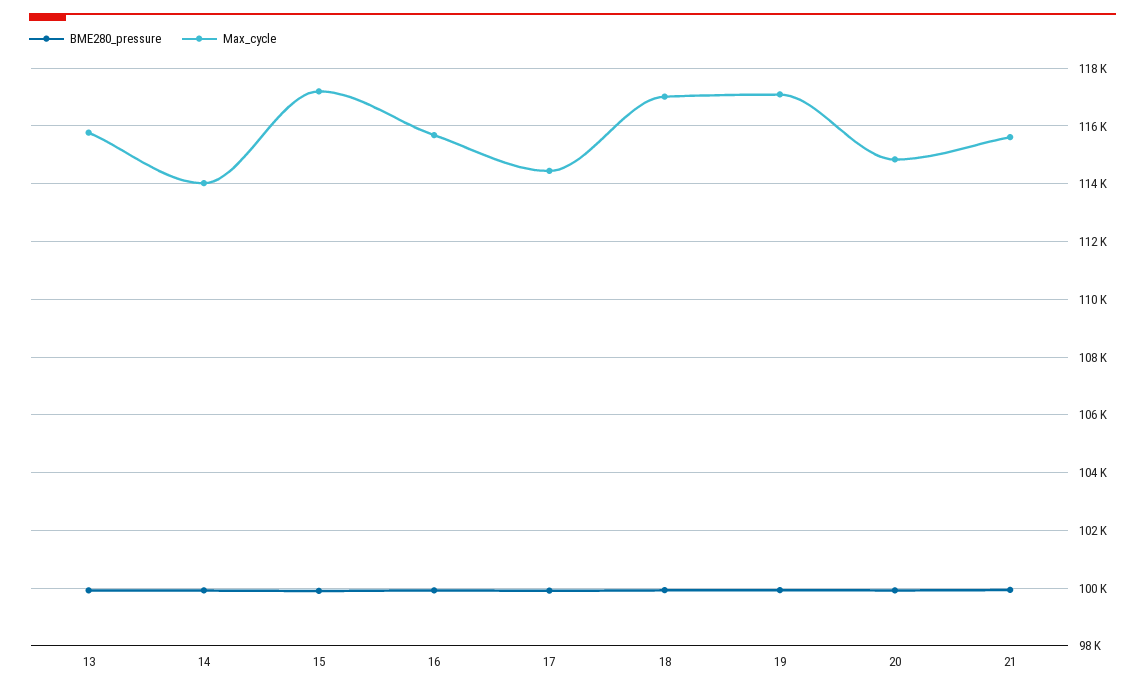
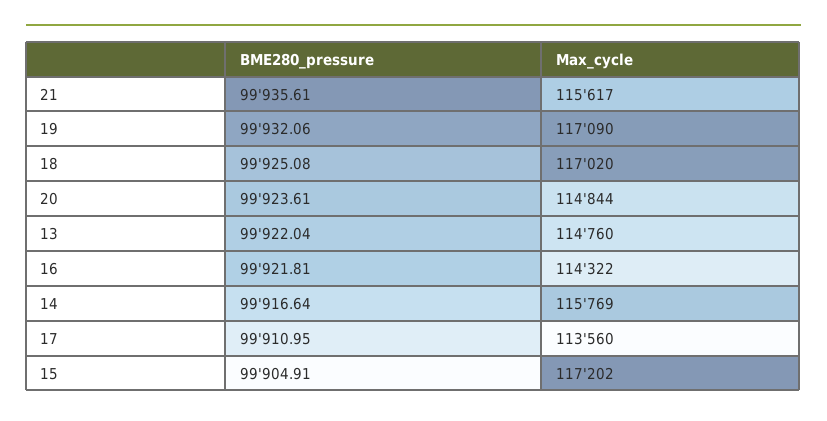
Max_cycle, 13: 115750 -> 114760
Max_cycle, 14: 114000 -> 115769
Max_cycle, 16: 115750 -> 114322
Max_cycle, 17: 114500 -> 113560

